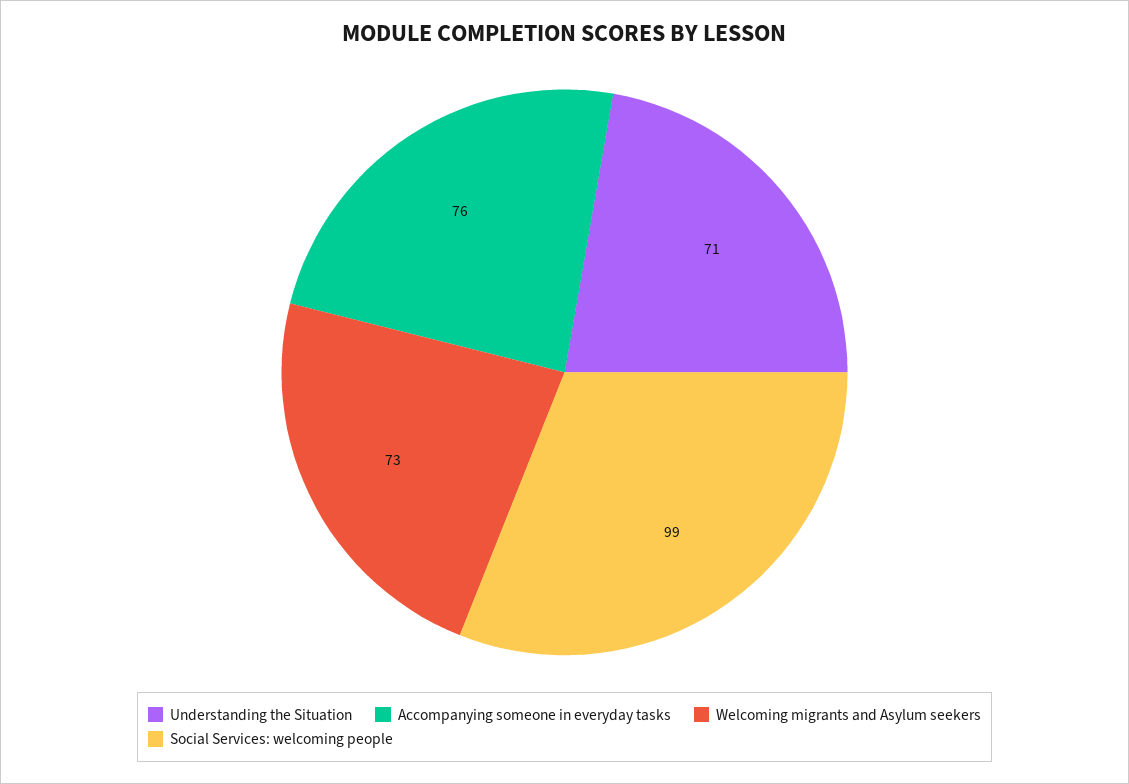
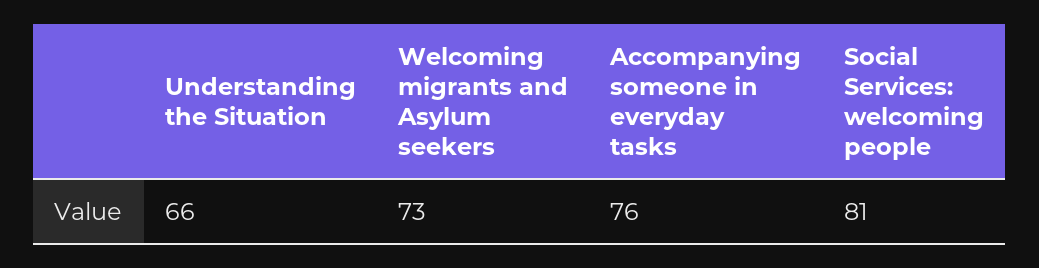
Understanding the Situation: 71 -> 66
Social Services: welcoming people: 99 -> 81

